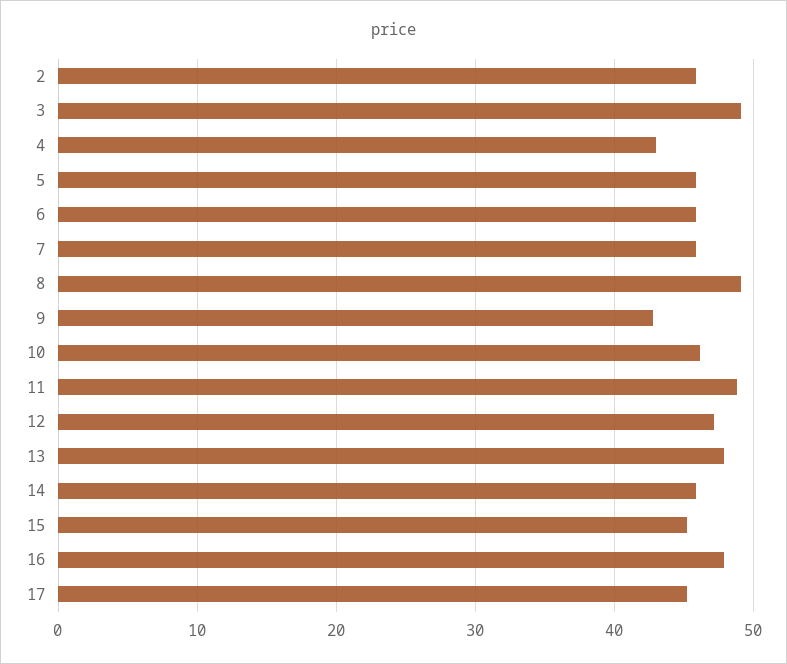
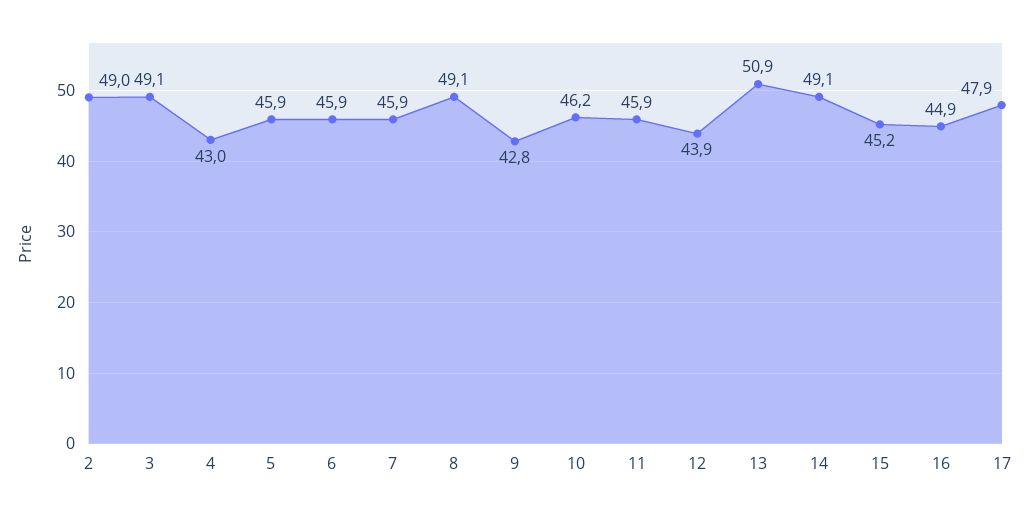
2: 46 -> 49
11: 49 -> 45.9
12: 47 -> 43.9
13: 48 -> 50.9
14: 46 -> 49.1
16: 48 -> 44.9
17: 45 -> 47.9

